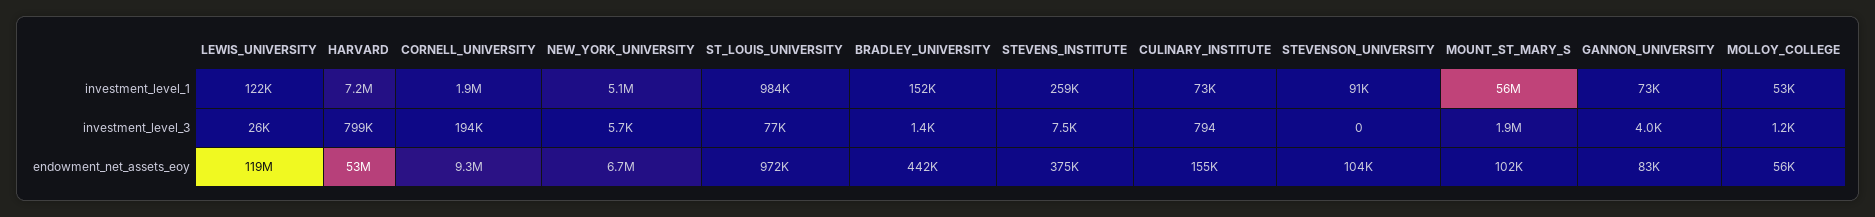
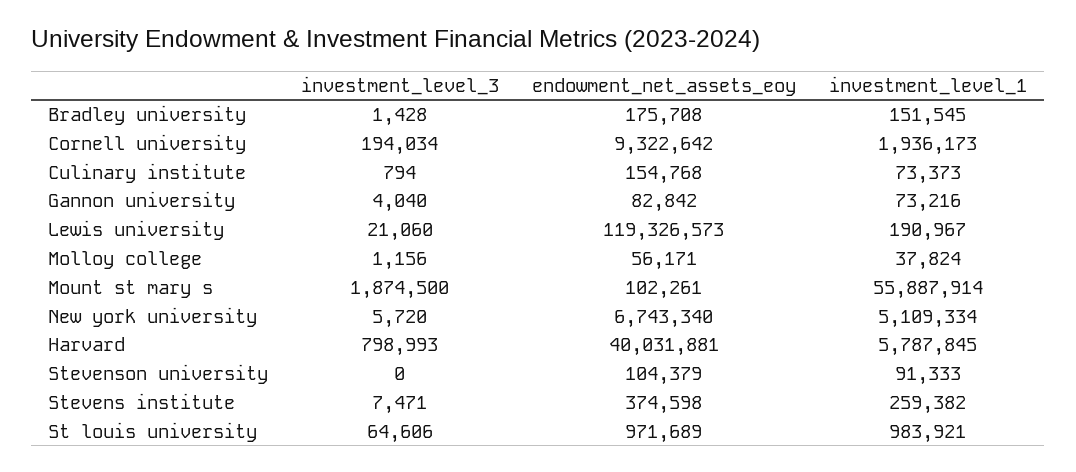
LEWIS_UNIVERSITY, investment_level_1: 122000 -> 190967
HARVARD, investment_level_1: 7200000 -> 5787845
MOLLOY_COLLEGE, investment_level_1: 53000 -> 37824
LEWIS_UNIVERSITY, investment_level_3: 26000 -> 21060
ST_LOUIS_UNIVERSITY, investment_level_3: 77000 -> 64606
HARVARD, endowment_net_assets_eoy: 53000000 -> 40031881
BRADLEY_UNIVERSITY, endowment_net_assets_eoy: 442000 -> 175708

